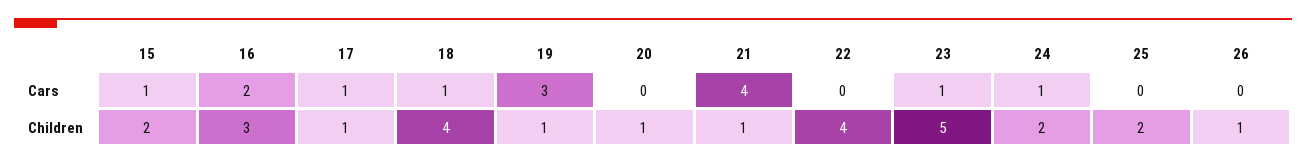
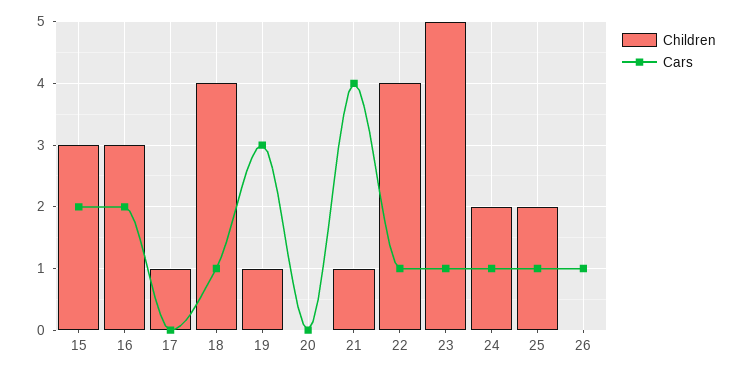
Cars, 15: 1 -> 2
Cars, 17: 1 -> 0
Cars, 22: 0 -> 1
Cars, 25: 0 -> 1
Cars, 26: 0 -> 1
Children, 15: 2 -> 3
Children, 20: 1 -> 0
Children, 26: 1 -> 0

